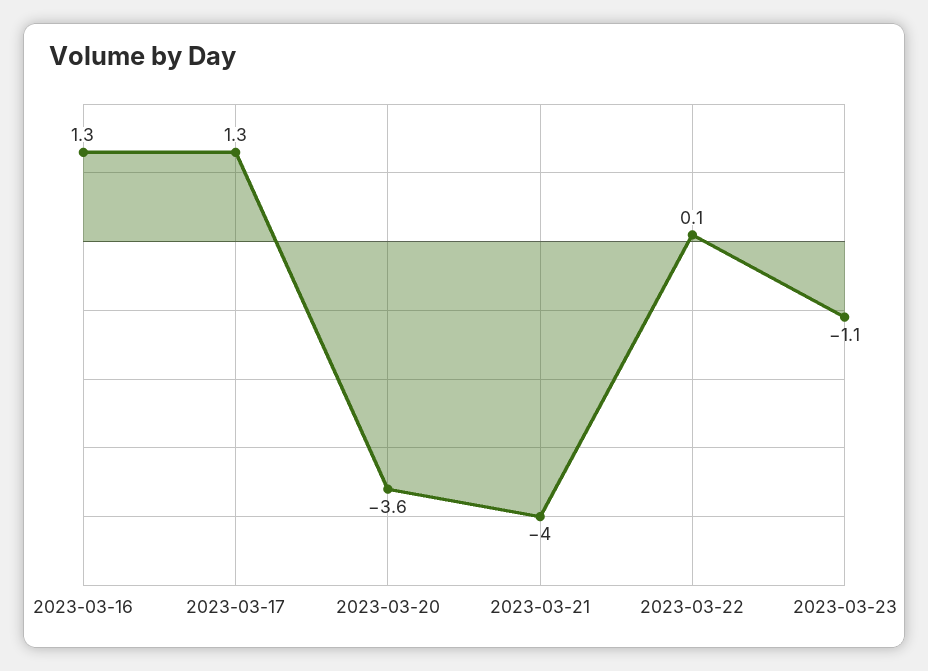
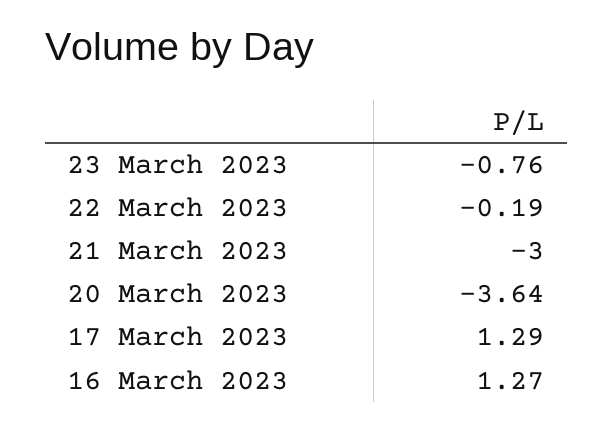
2023-03-21: -4 -> -3
2023-03-22: 0.1 -> -0.19
2023-03-23: -1.1 -> -0.76

